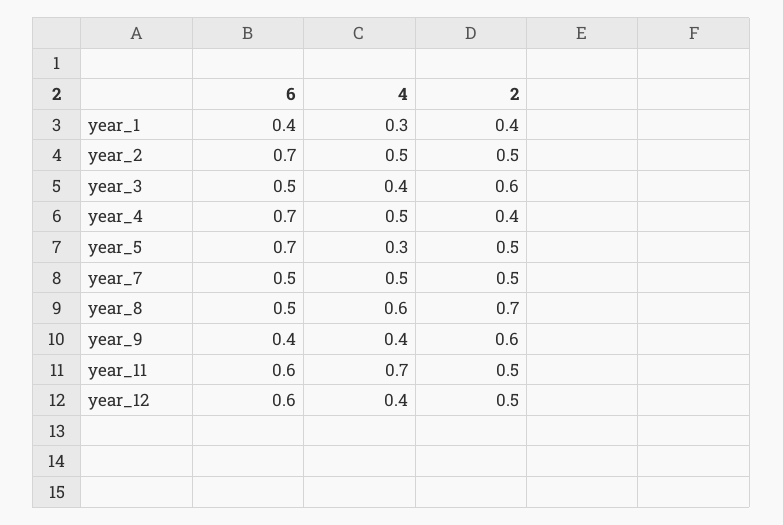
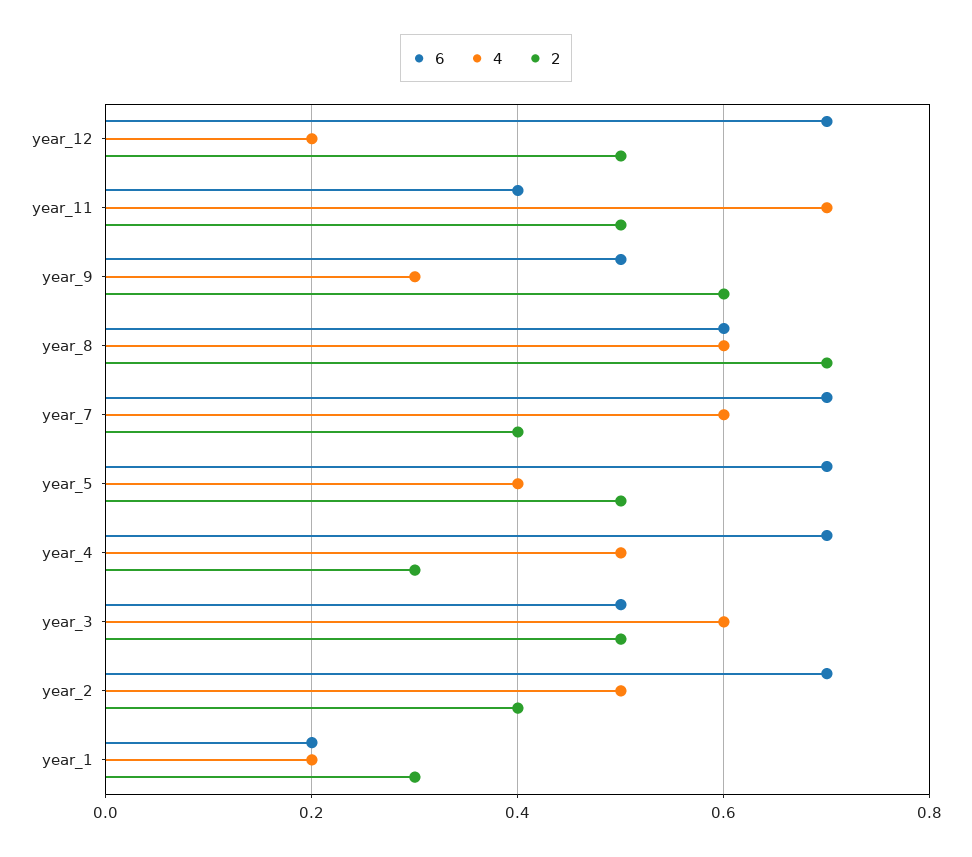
6, year_1: 0.4 -> 0.2
4, year_1: 0.3 -> 0.2
2, year_1: 0.4 -> 0.3
2, year_2: 0.5 -> 0.4
4, year_3: 0.4 -> 0.6
2, year_3: 0.6 -> 0.5
2, year_4: 0.4 -> 0.3
4, year_5: 0.3 -> 0.4
6, year_7: 0.5 -> 0.7
4, year_7: 0.5 -> 0.6
2, year_7: 0.5 -> 0.4
6, year_8: 0.5 -> 0.6
6, year_9: 0.4 -> 0.5
4, year_9: 0.4 -> 0.3
6, year_11: 0.6 -> 0.4
6, year_12: 0.6 -> 0.7
4, year_12: 0.4 -> 0.2

